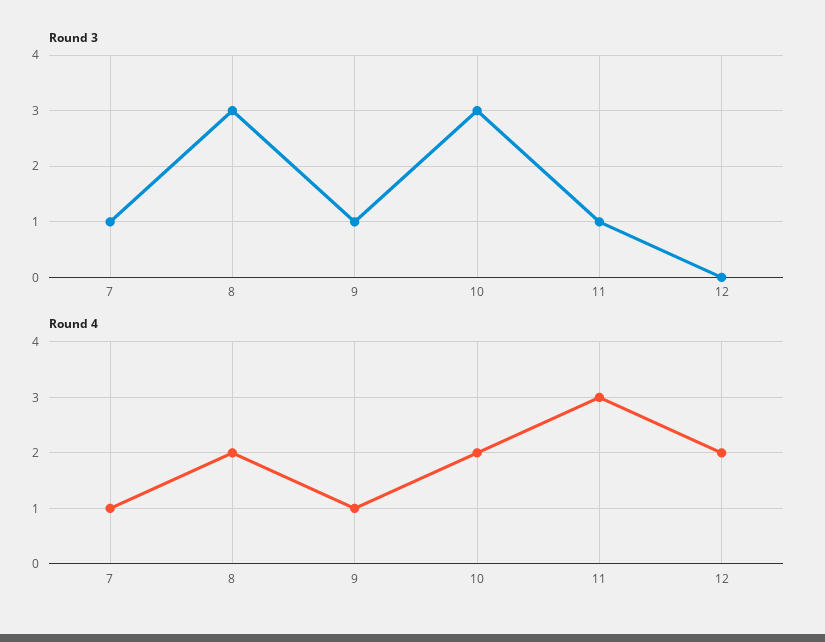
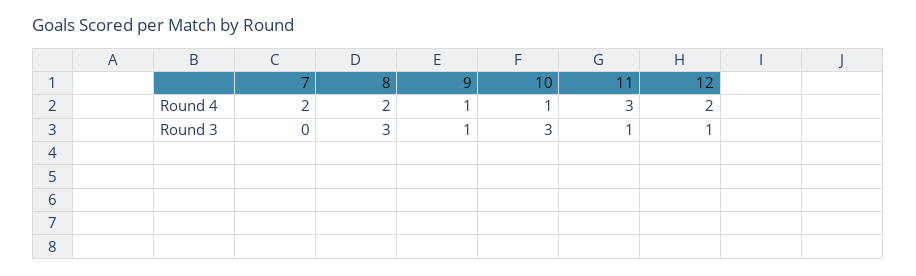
Round 3, 7: 1 -> 0
Round 3, 12: 0 -> 1
Round 4, 7: 1 -> 2
Round 4, 10: 2 -> 1

